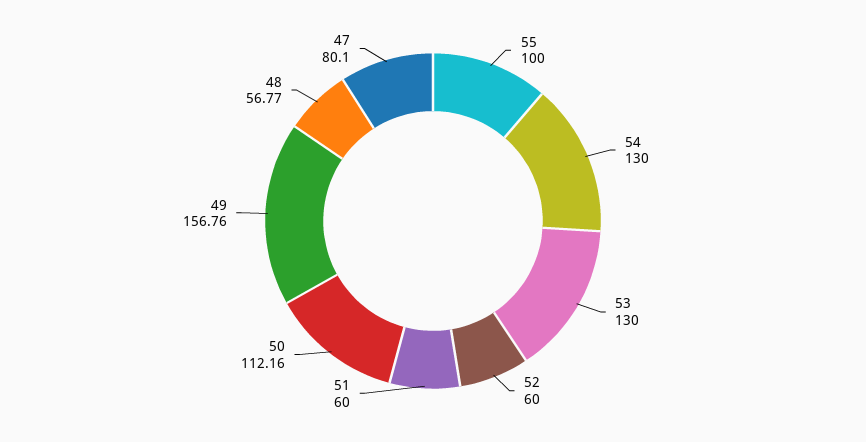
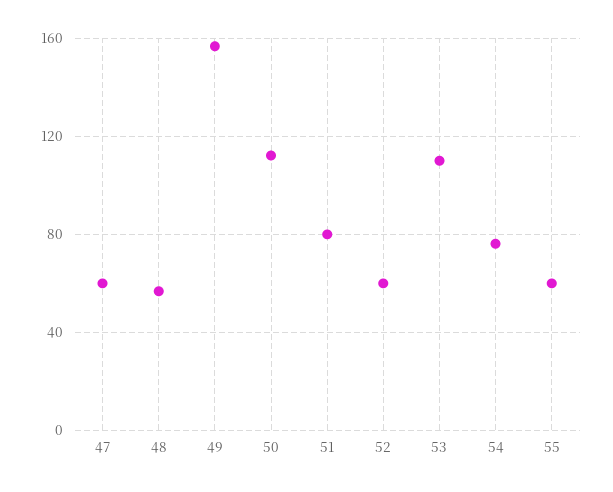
55: 100 -> 60
54: 130 -> 75
53: 130 -> 110
51: 60 -> 80
47: 80.1 -> 60

